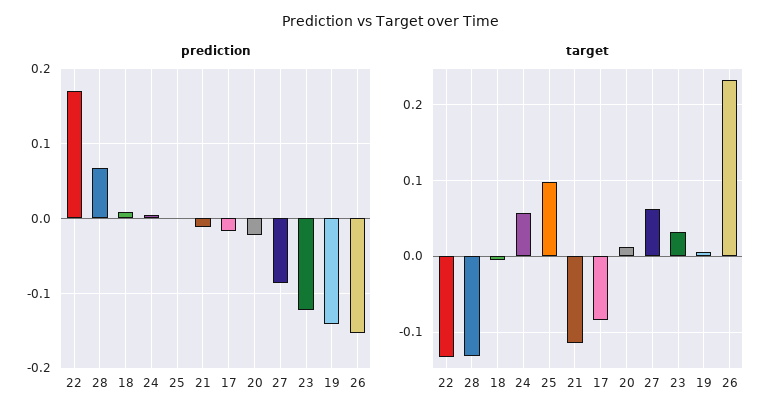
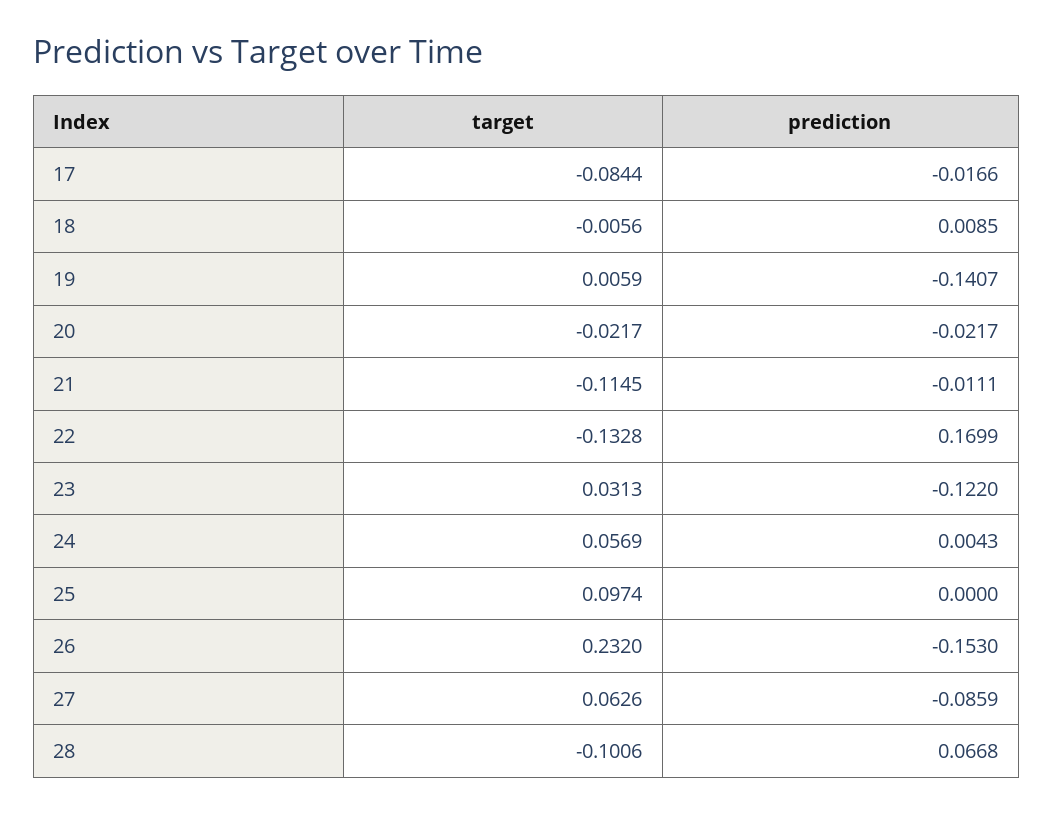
target, 28: -0.13 -> -0.1006
target, 20: 0.01 -> -0.0217

